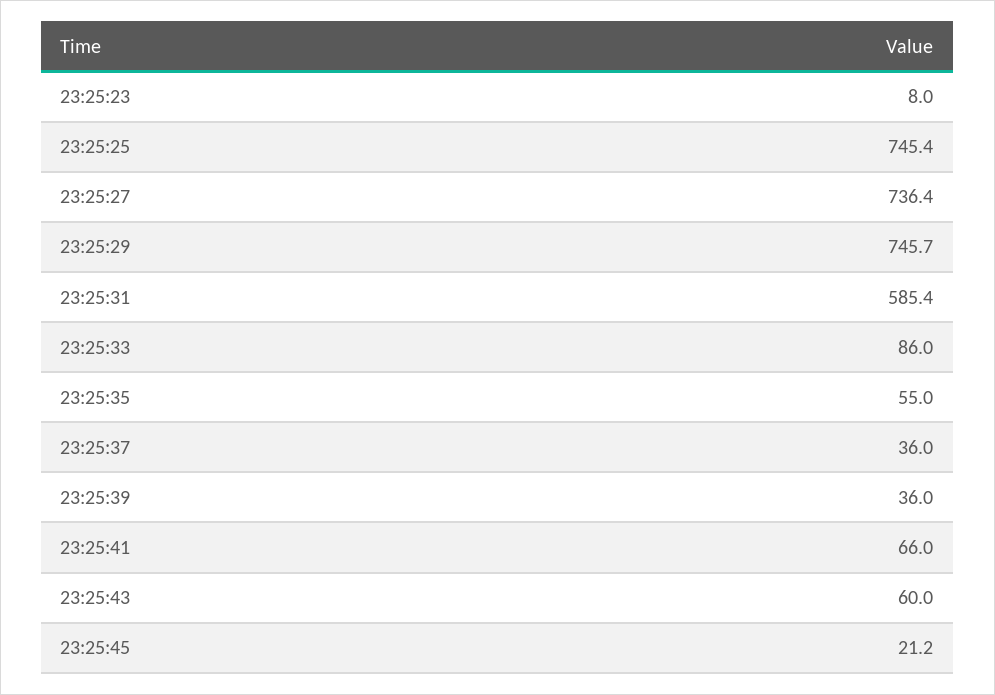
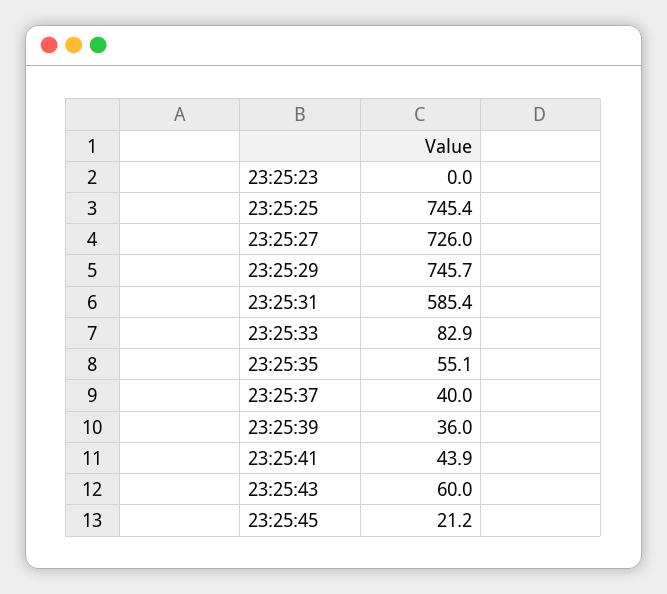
23:25:23: 8 -> 0
23:25:27: 736.4 -> 726
23:25:33: 86 -> 82.9
23:25:35: 55 -> 55.1
23:25:37: 36 -> 40
23:25:41: 66 -> 43.9

